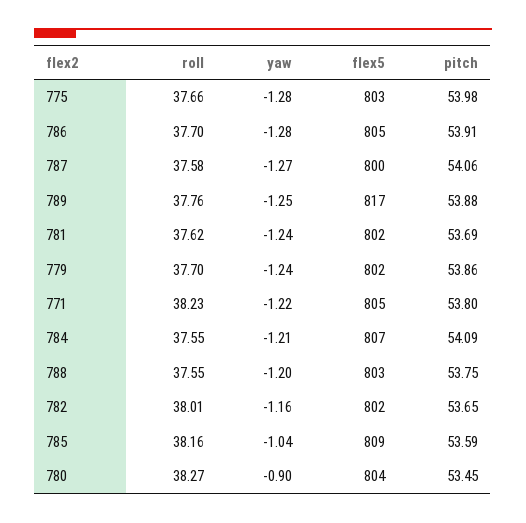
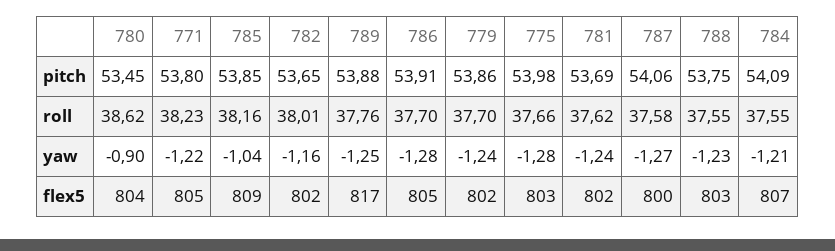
yaw, 788: -1.2 -> -1.23
pitch, 785: 53.59 -> 53.85
roll, 780: 38.27 -> 38.62

